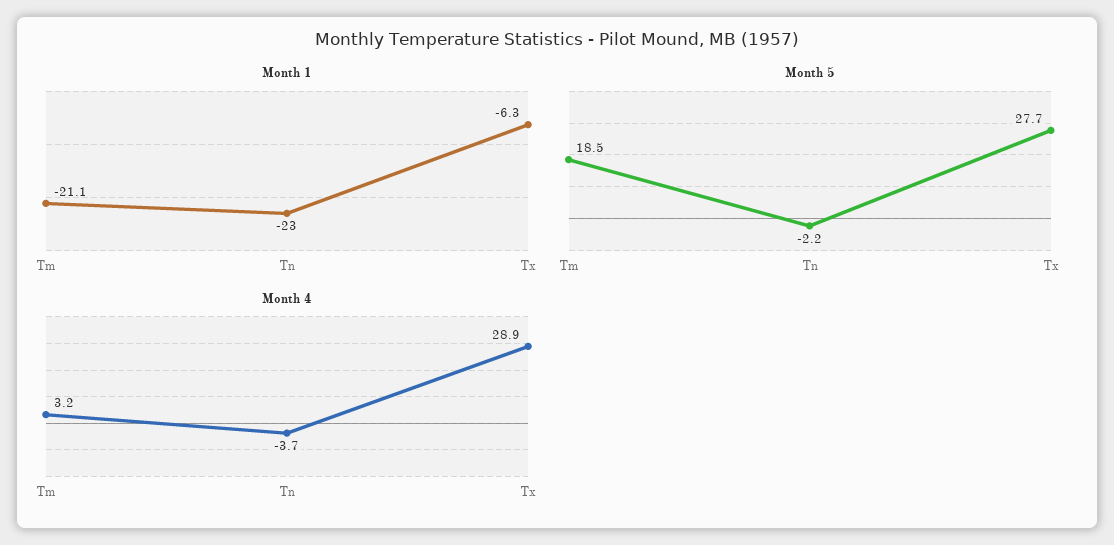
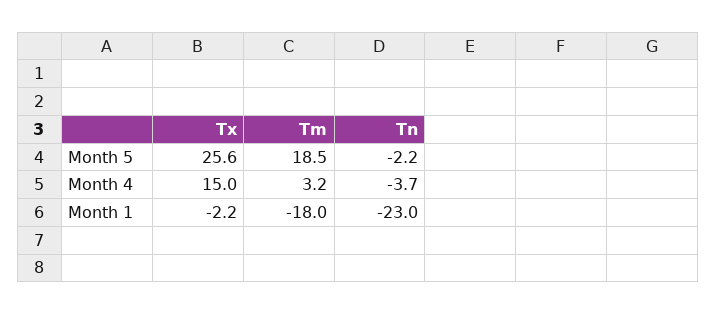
Month 1, Tm: -21.1 -> -18
Month 1, Tx: -6.3 -> -2.2
Month 5, Tx: 27.7 -> 25.6
Month 4, Tx: 28.9 -> 15

